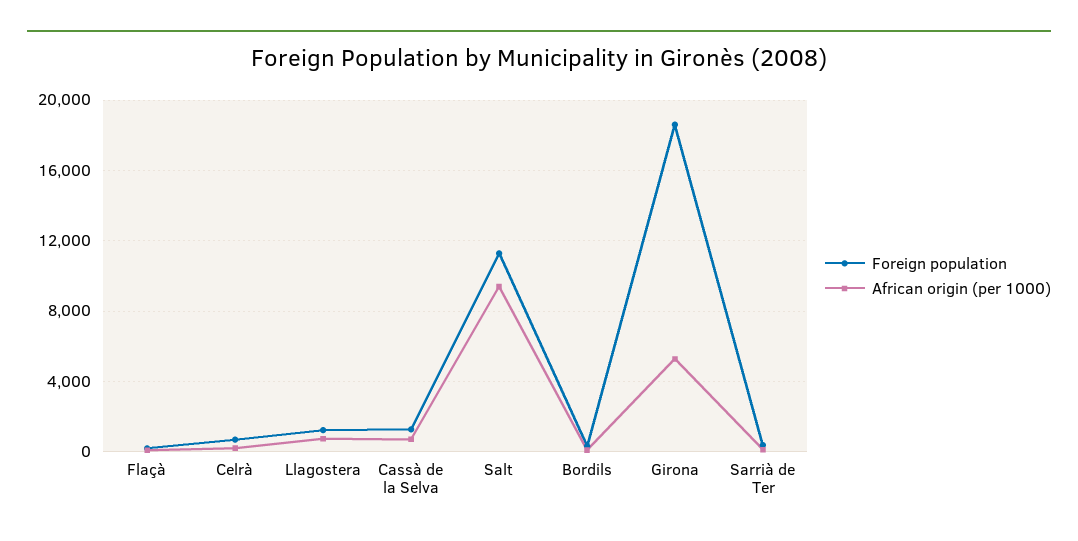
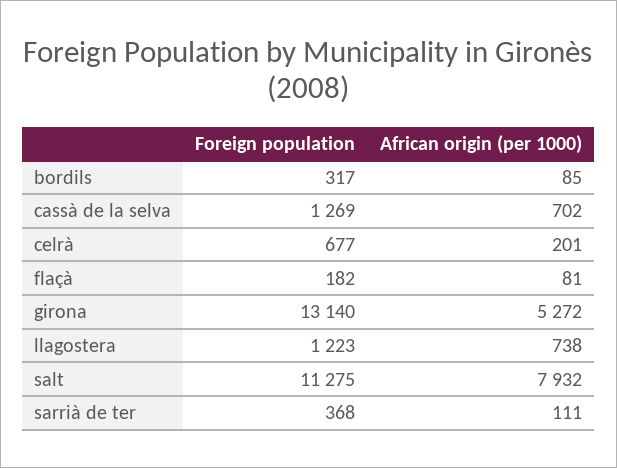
African origin (per 1000), Salt: 9500 -> 7932
Foreign population, Girona: 18500 -> 13140

